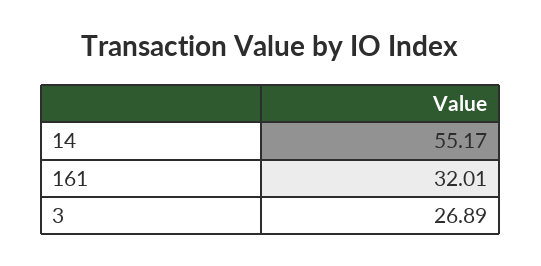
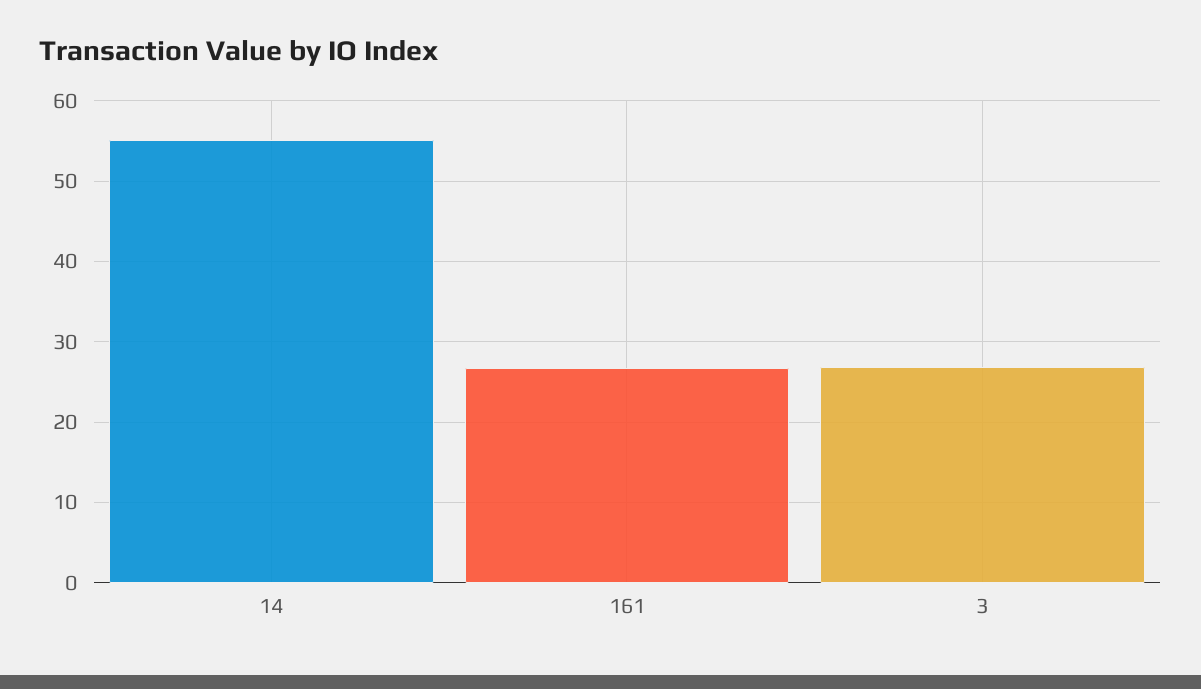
161: 32.01 -> 27

